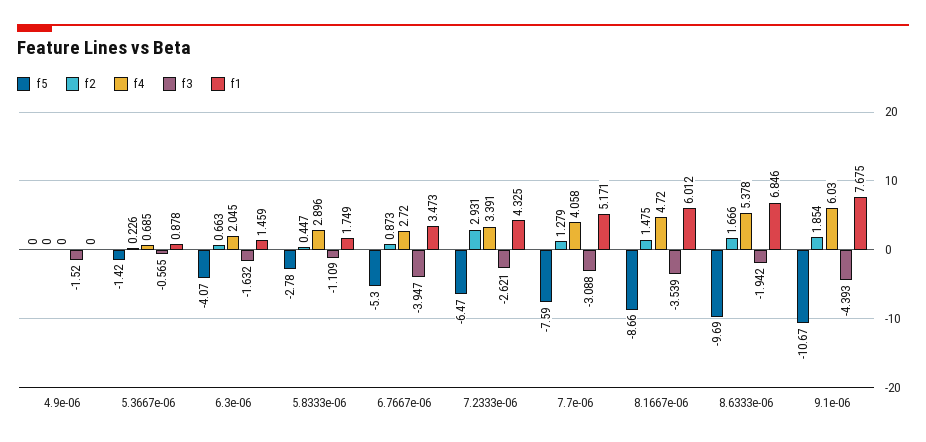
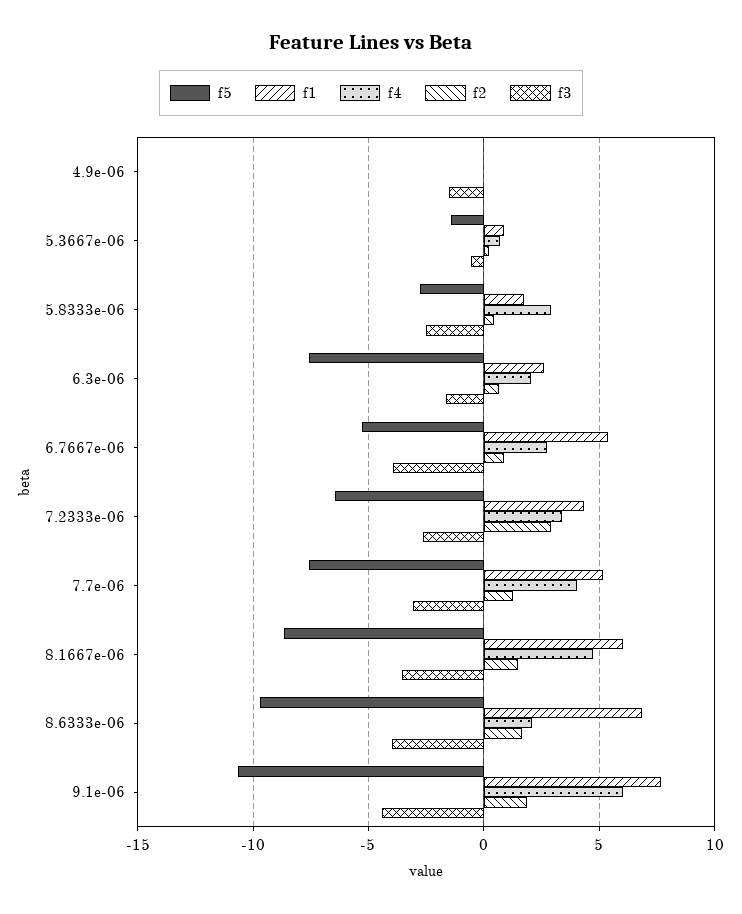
f5, 6.3e-06: -4.07 -> -7.5
f1, 6.3e-06: 1.459 -> 2.5
f3, 5.8333e-06: -1.109 -> -2.5
f1, 6.7667e-06: 3.473 -> 5.5
f4, 8.6333e-06: 5.378 -> 2
f3, 8.6333e-06: -1.942 -> -4

